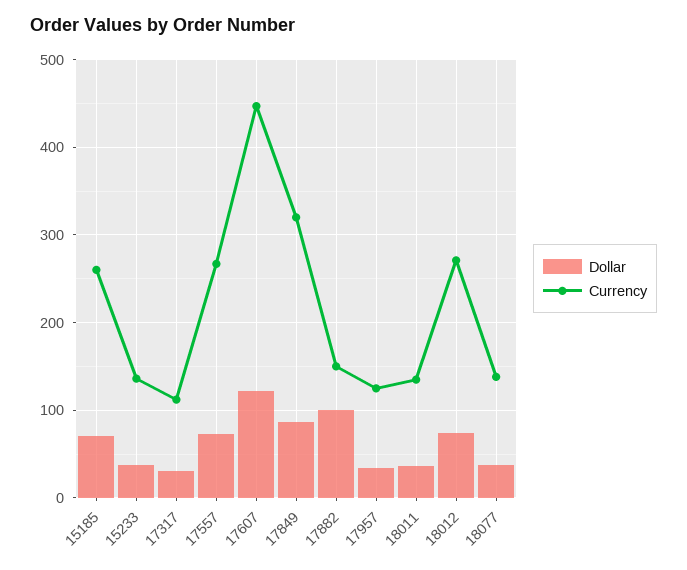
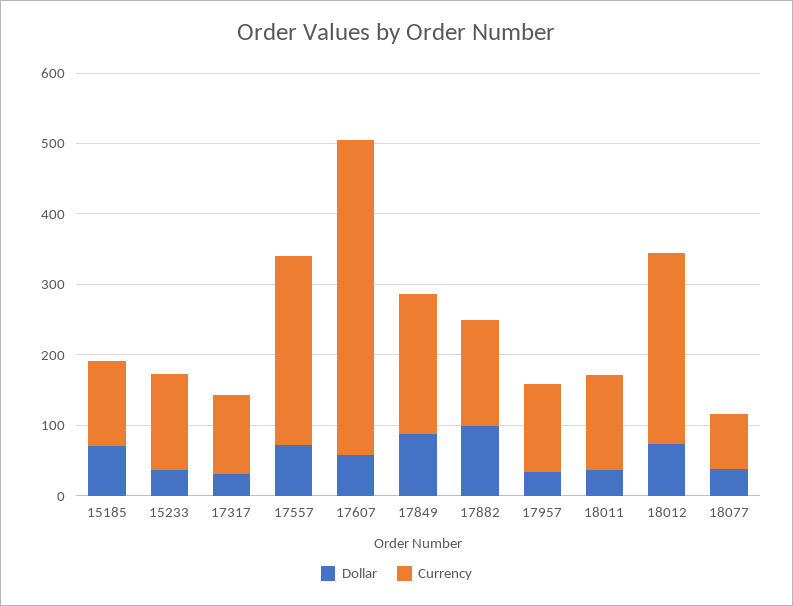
Currency, 15185: 260 -> 120
Dollar, 17607: 120 -> 60
Currency, 17849: 320 -> 200
Currency, 18077: 140 -> 80

